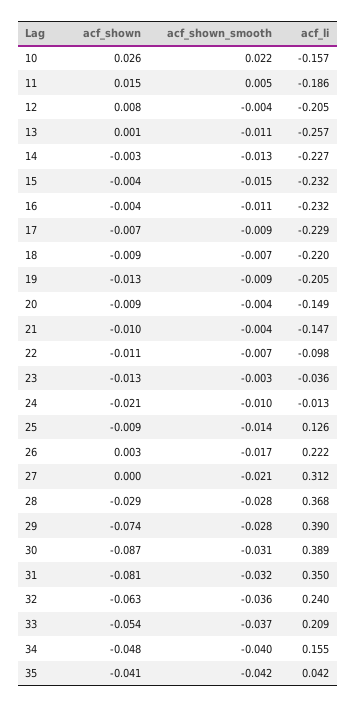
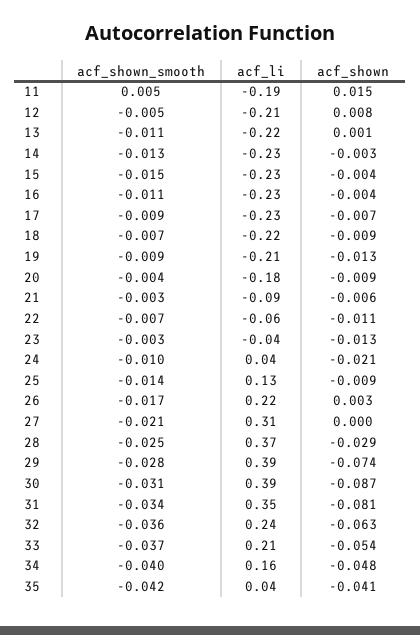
acf_shown, 10: 0.026 -> none
acf_shown_smooth, 10: 0.022 -> none
acf_li, 10: -0.157 -> none
acf_shown_smooth, 12: -0.004 -> -0.005
acf_li, 13: -0.257 -> -0.22
acf_li, 20: -0.149 -> -0.18
acf_shown, 21: -0.01 -> -0.006
acf_shown_smooth, 21: -0.004 -> -0.003
acf_li, 21: -0.147 -> -0.09
acf_li, 22: -0.098 -> -0.06
acf_li, 24: -0.013 -> 0.04
acf_shown_smooth, 28: -0.028 -> -0.025
acf_shown_smooth, 31: -0.032 -> -0.034

